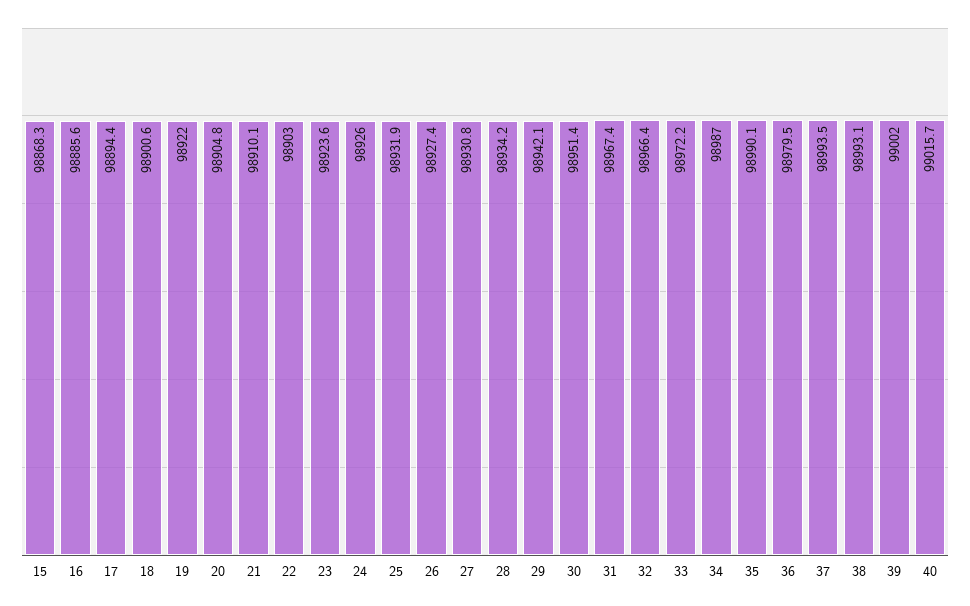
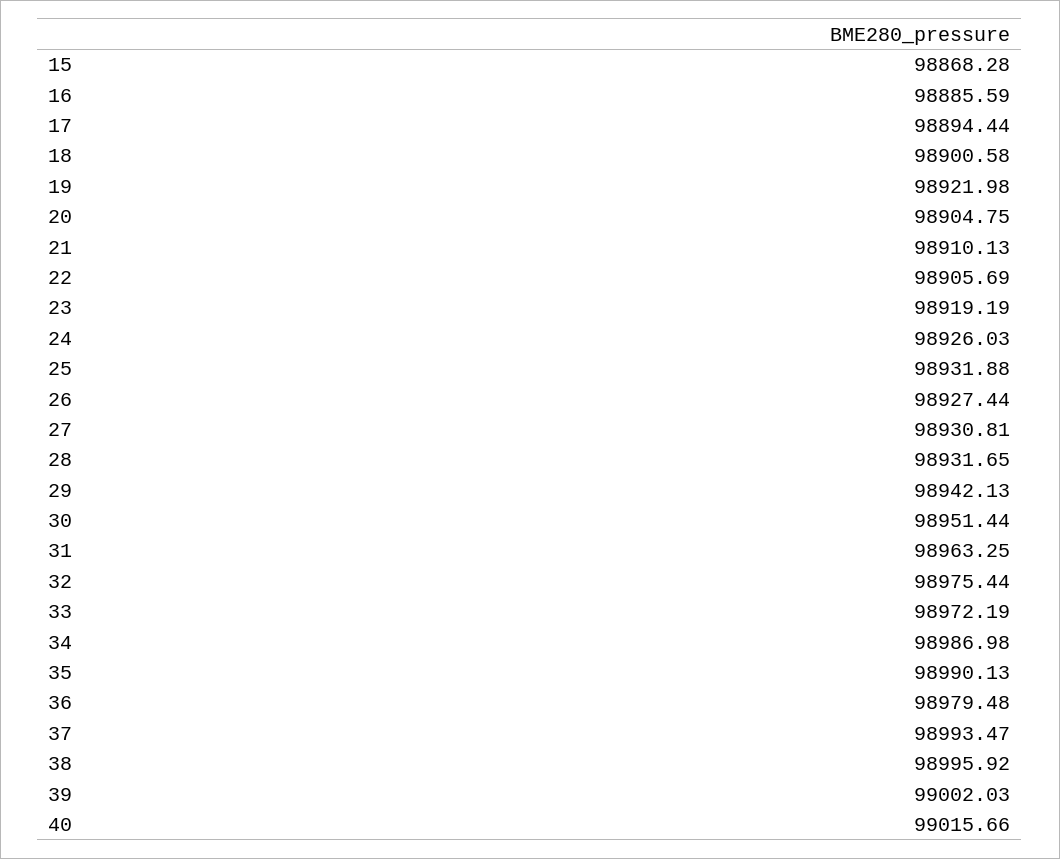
22: 98903 -> 98905.69
23: 98923.6 -> 98919.19
28: 98934.2 -> 98931.65
31: 98967.4 -> 98963.25
32: 98966.4 -> 98975.44
38: 98993.1 -> 98995.92

